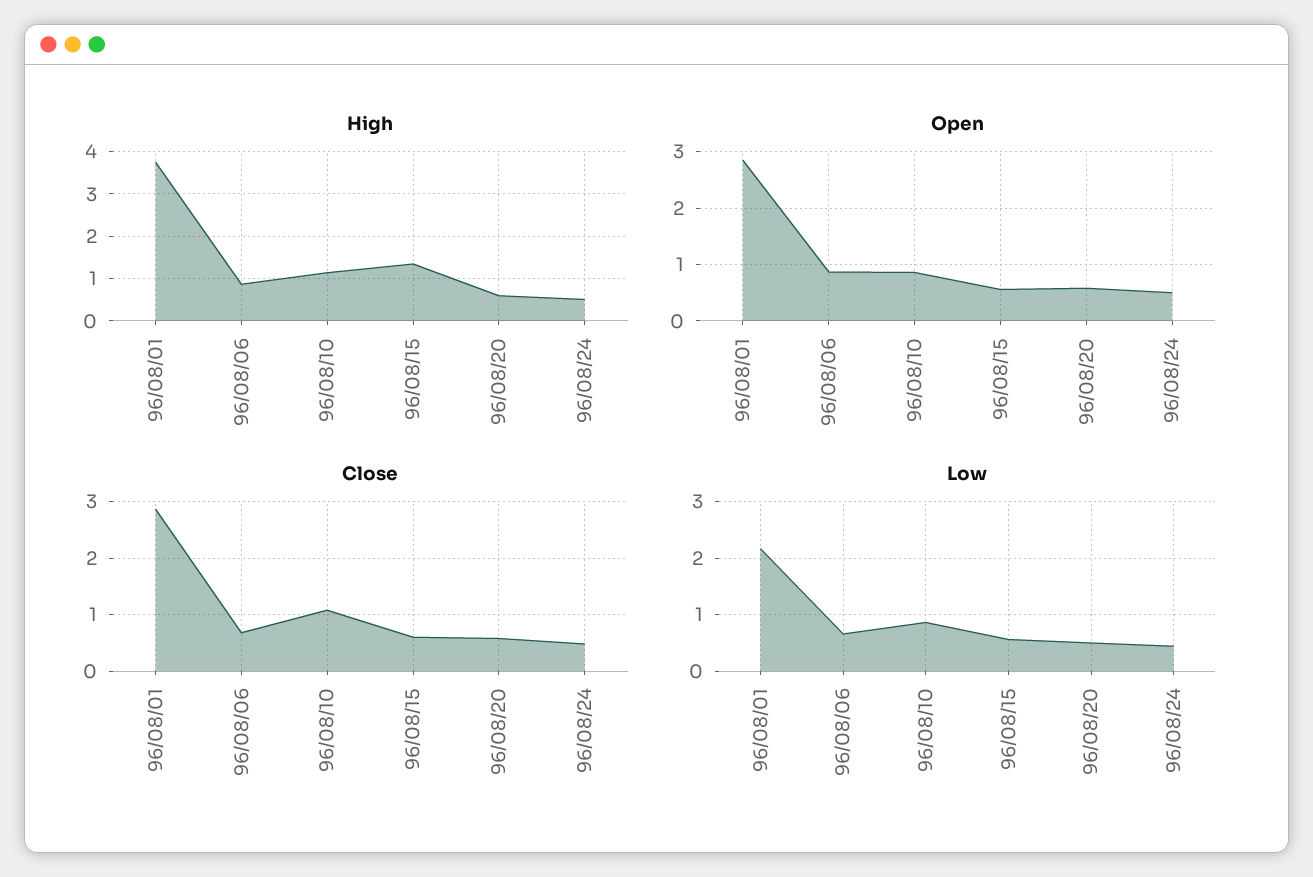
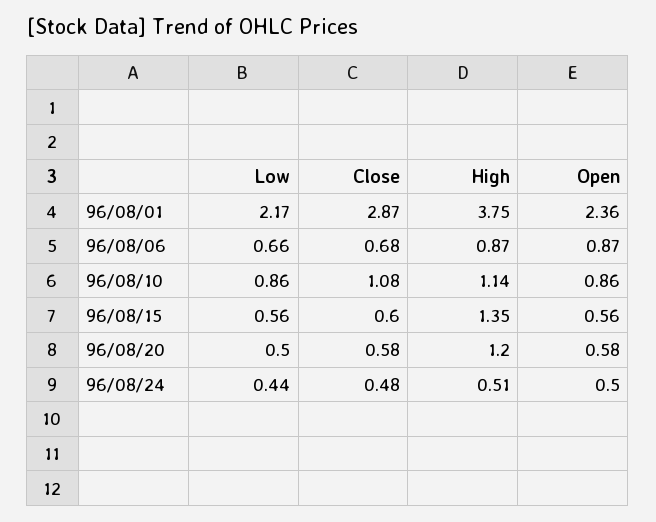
High, 96/08/20: 0.6 -> 1.2
Open, 96/08/01: 2.8 -> 2.36

